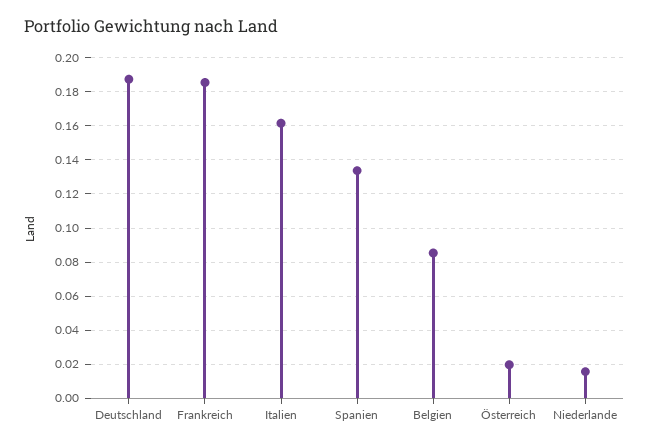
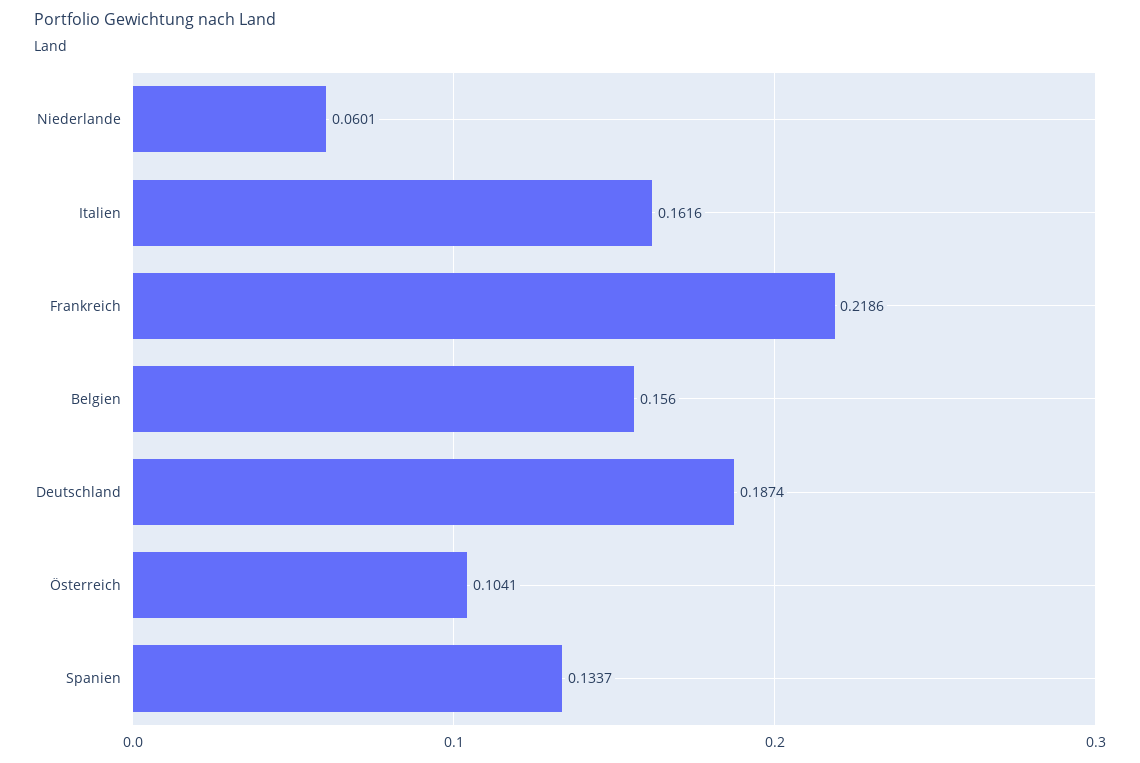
Frankreich: 0.185 -> 0.2186
Belgien: 0.085 -> 0.156
Österreich: 0.02 -> 0.1041
Niederlande: 0.015 -> 0.0601

